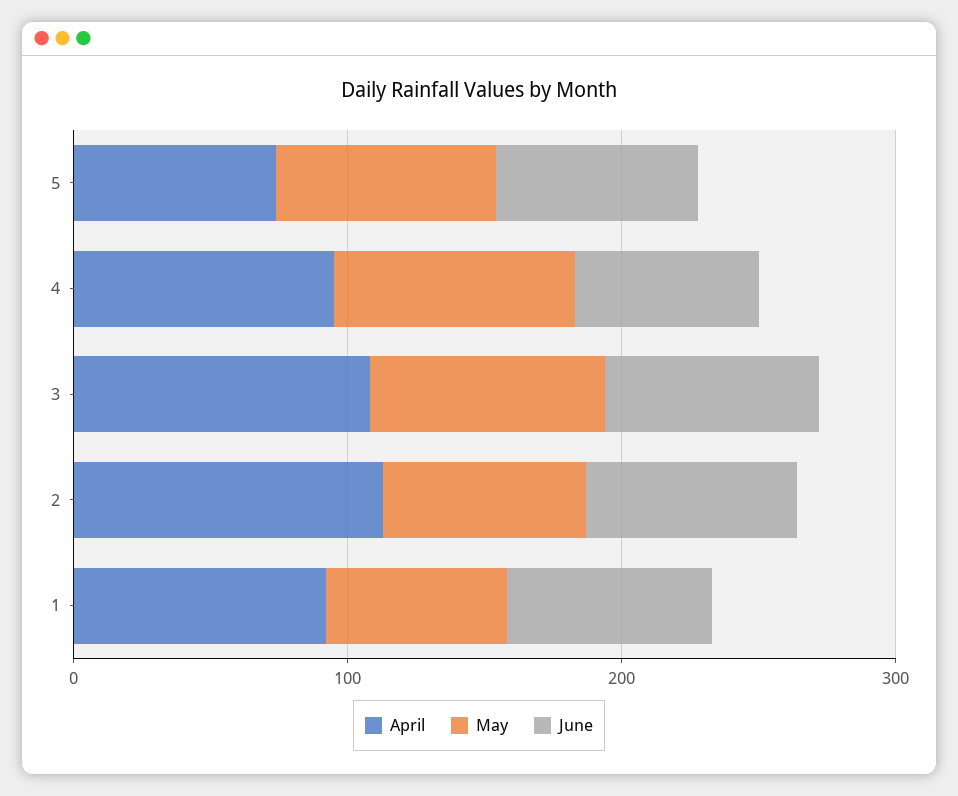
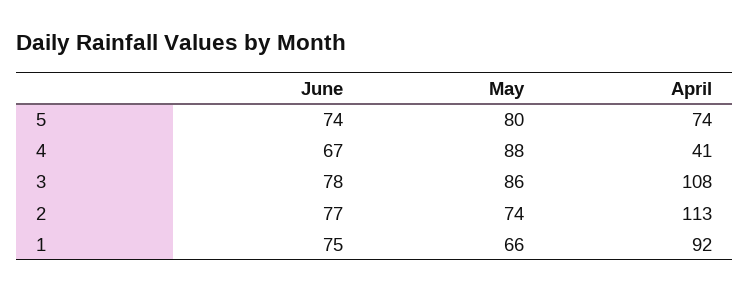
April, 4: 100 -> 41

